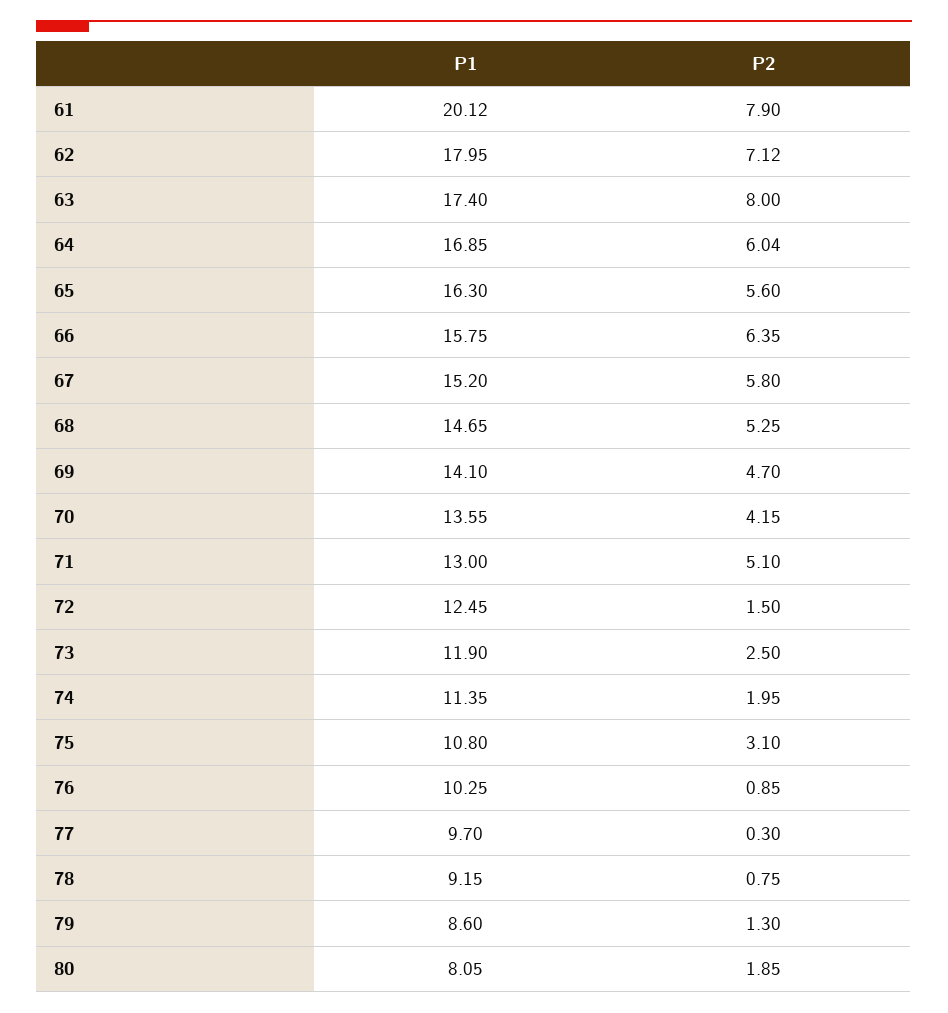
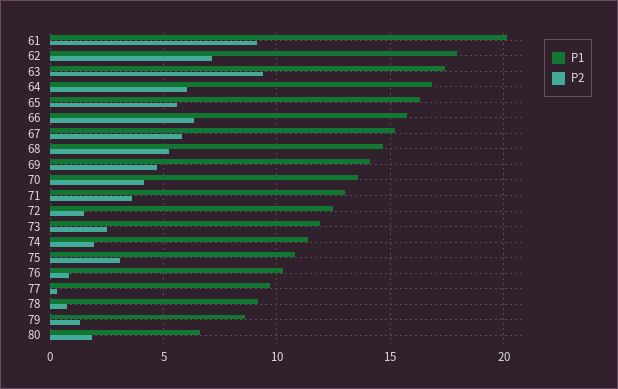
P2, 61: 7.9 -> 9
P2, 63: 8 -> 9.5
P2, 71: 5.1 -> 3.5
P1, 80: 8.05 -> 6.5

